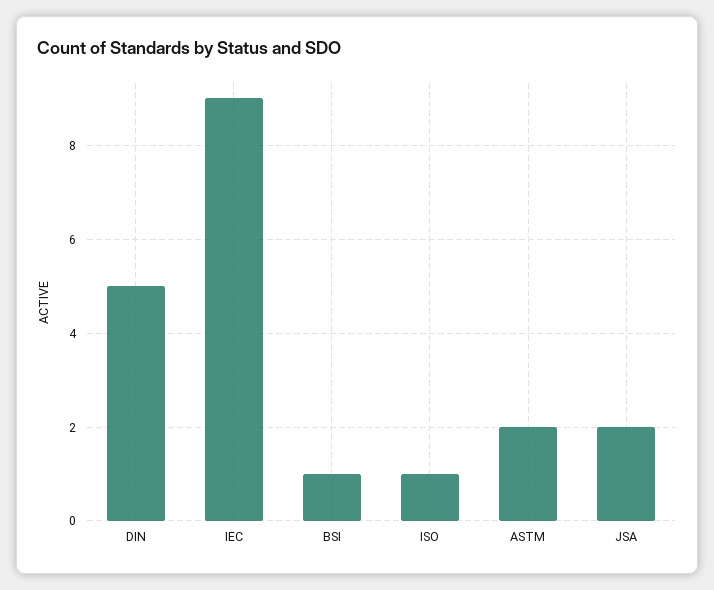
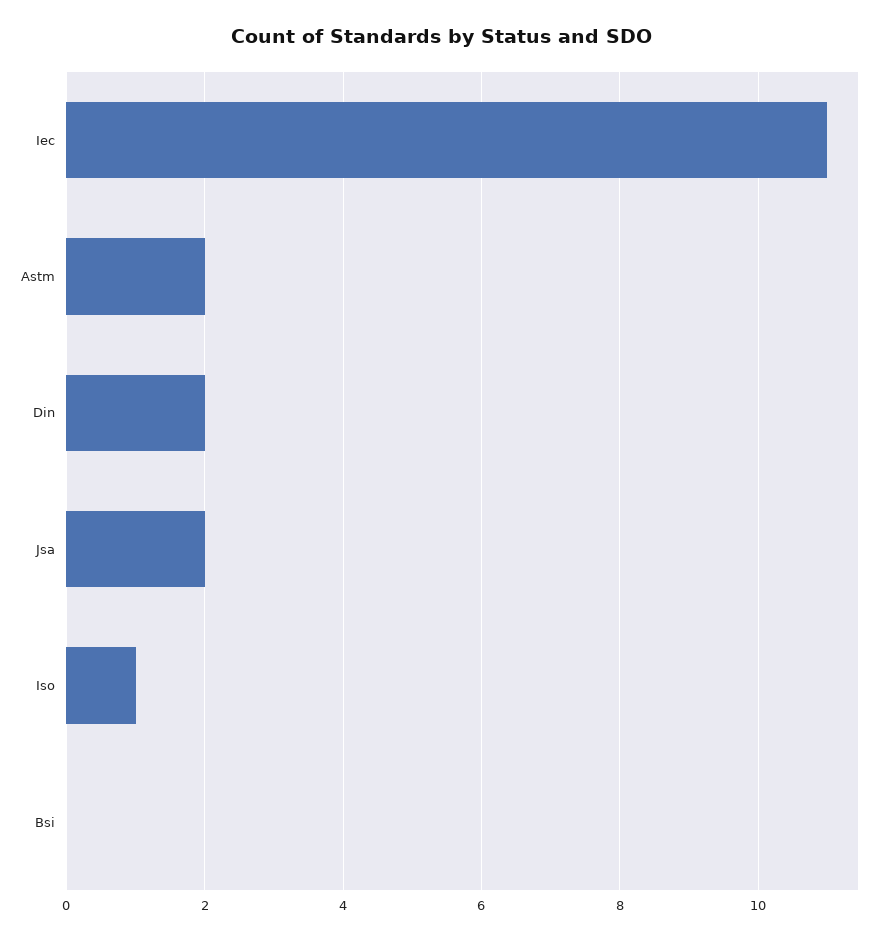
DIN: 5 -> 2
IEC: 9 -> 11
BSI: 1 -> 0

